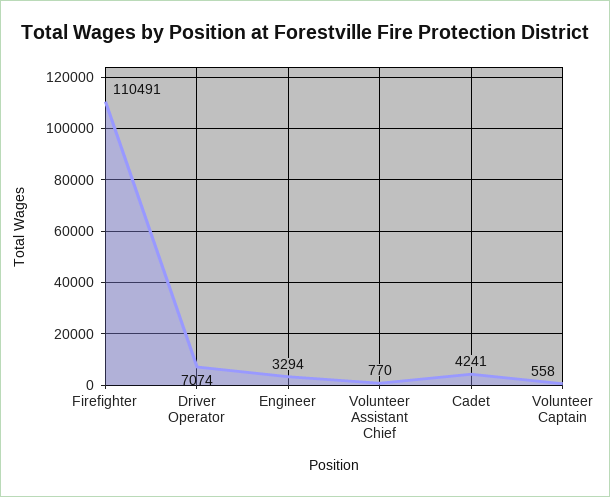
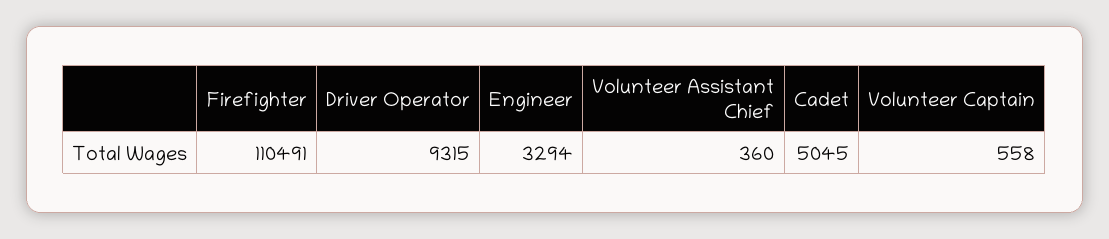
Driver Operator: 7074 -> 9315
Volunteer Assistant Chief: 770 -> 360
Cadet: 4241 -> 5045

